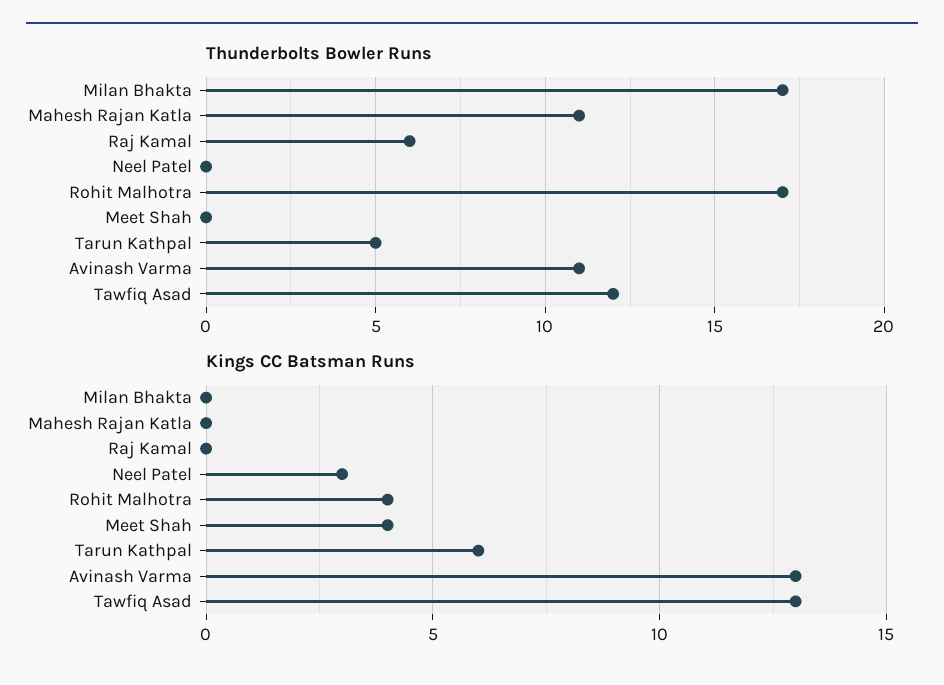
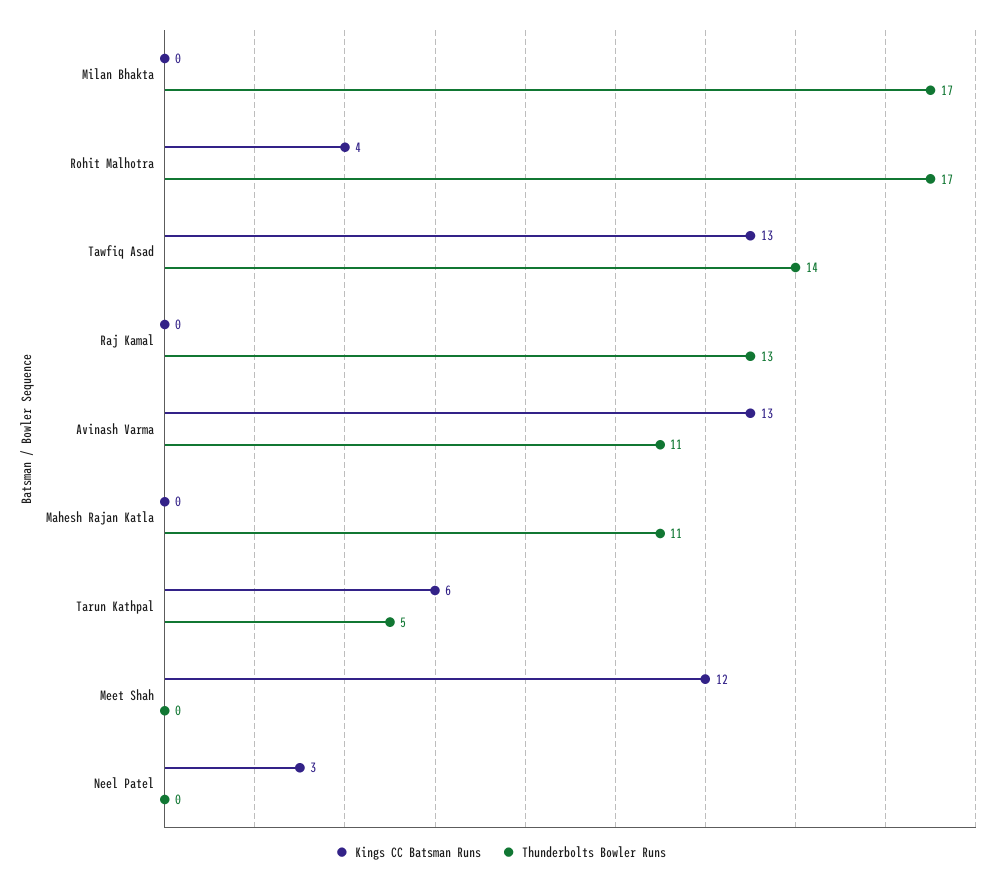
Thunderbolts Bowler Runs, Raj Kamal: 6 -> 13
Thunderbolts Bowler Runs, Tawfiq Asad: 12 -> 14
Kings CC Batsman Runs, Meet Shah: 4 -> 12

